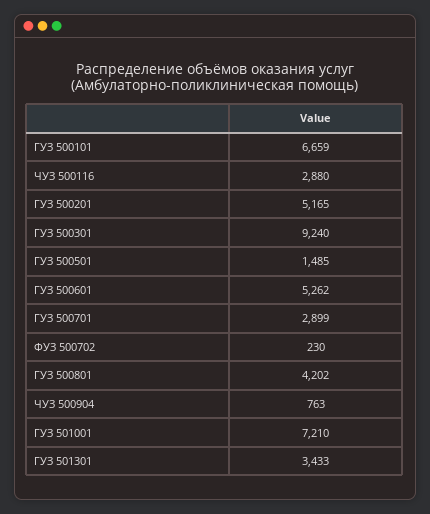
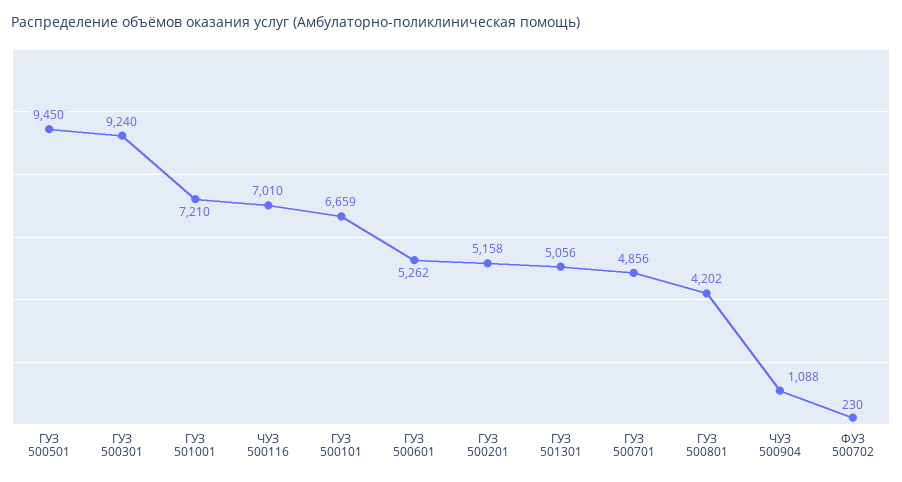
ЧУЗ 500116: 2880 -> 7010
ГУЗ 500201: 5165 -> 5158
ГУЗ 500501: 1485 -> 9450
ГУЗ 500701: 2899 -> 4856
ЧУЗ 500904: 763 -> 1088
ГУЗ 501301: 3433 -> 5056

